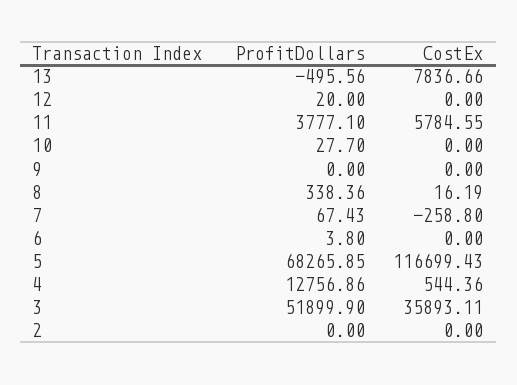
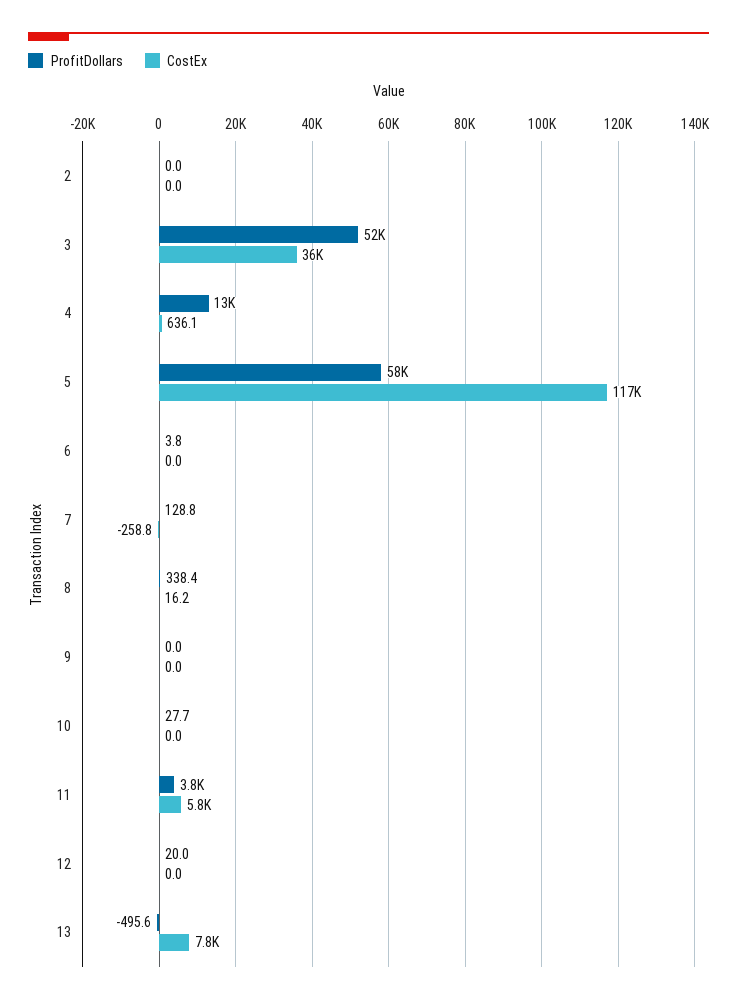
ProfitDollars, 7: 67.43 -> 128.8
ProfitDollars, 5: 68265.85 -> 58000
CostEx, 4: 544.36 -> 636.1

